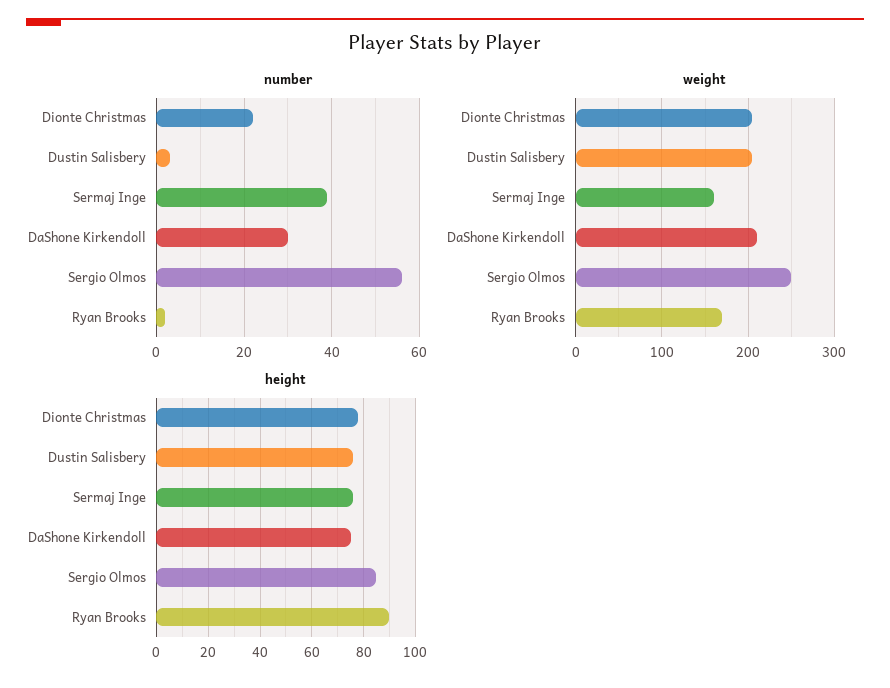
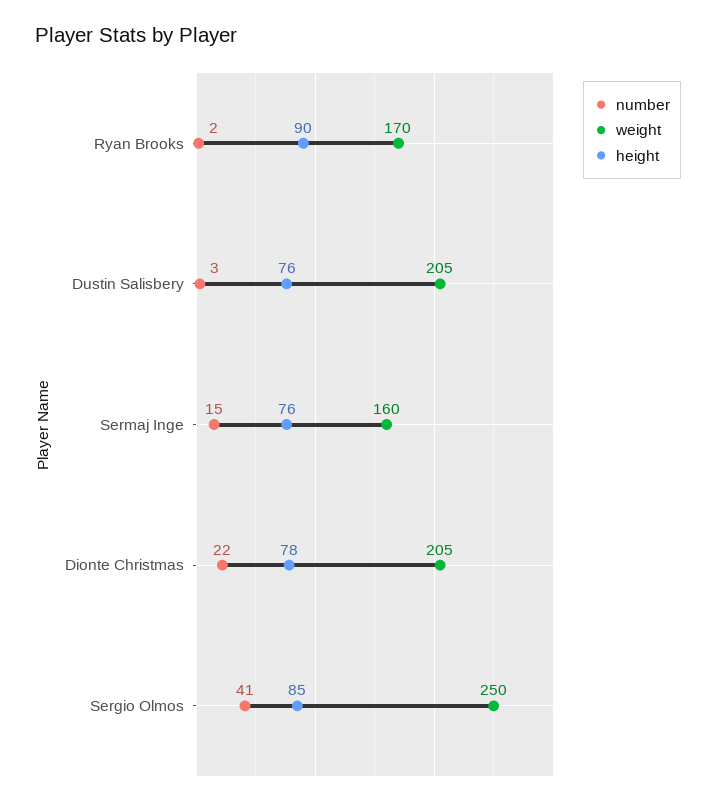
number, Sermaj Inge: 40 -> 15
number, DaShone Kirkendoll: 30 -> none
number, Sergio Olmos: 55 -> 41
weight, DaShone Kirkendoll: 210 -> none
height, DaShone Kirkendoll: 75 -> none

